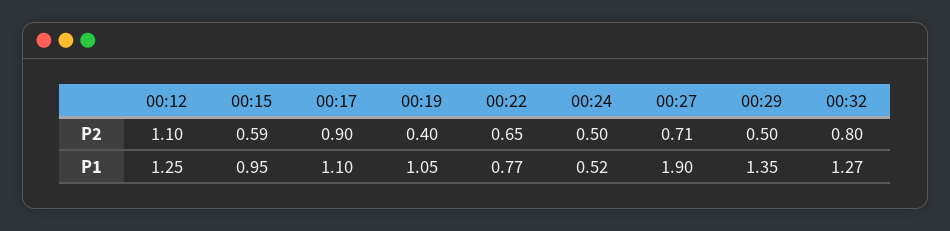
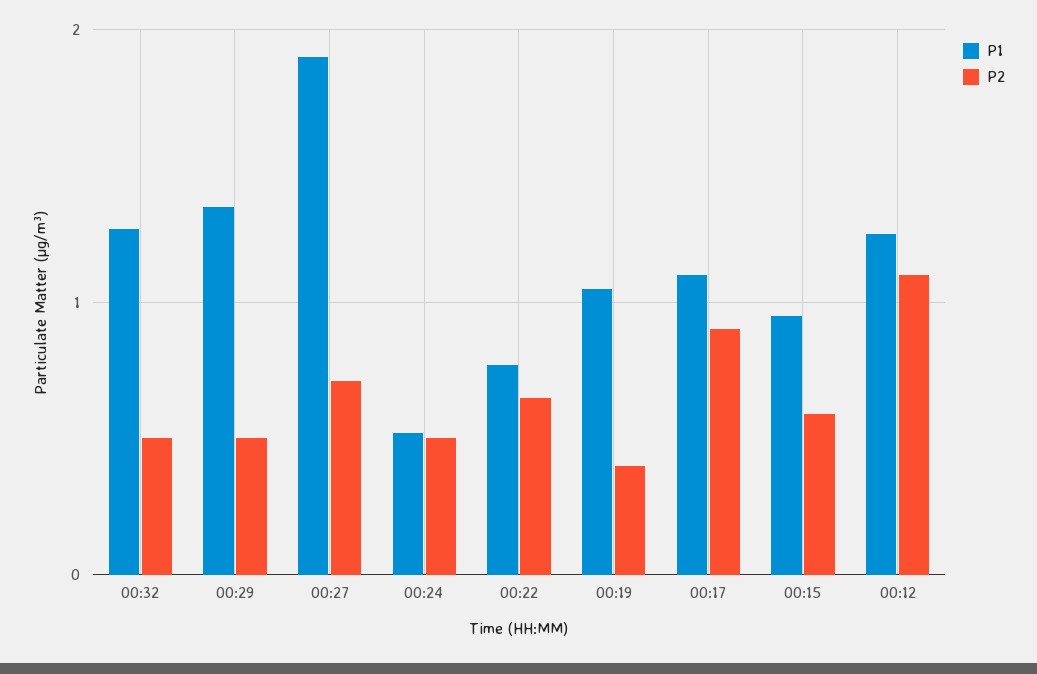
P2, 00:32: 0.8 -> 0.5

